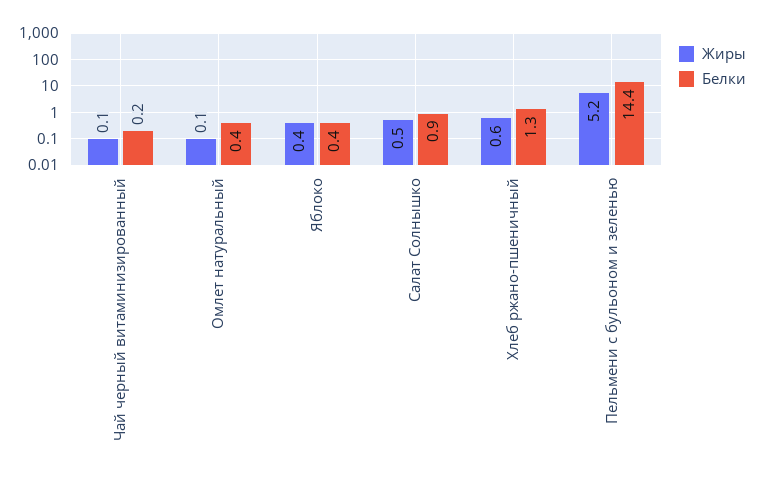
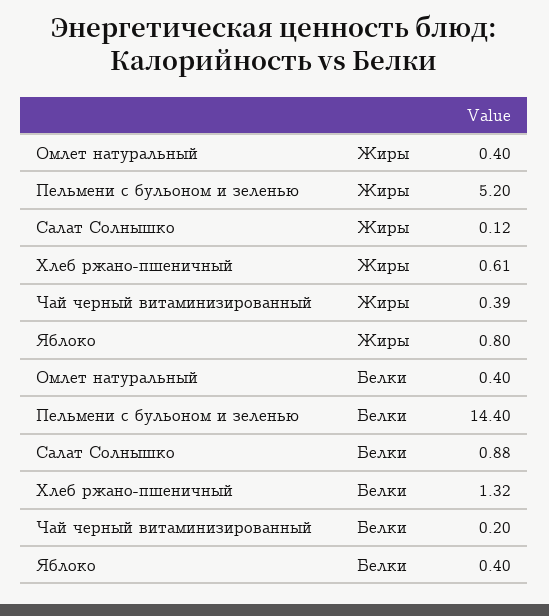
Жиры, Чай черный витаминизированный: 0.1 -> 0.39
Жиры, Омлет натуральный: 0.1 -> 0.4
Жиры, Яблоко: 0.4 -> 0.8
Жиры, Салат Солнышко: 0.5 -> 0.12

